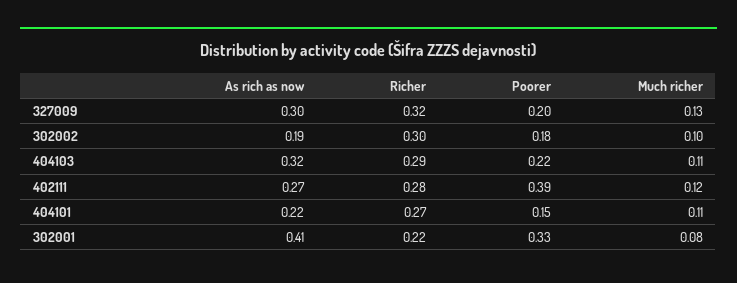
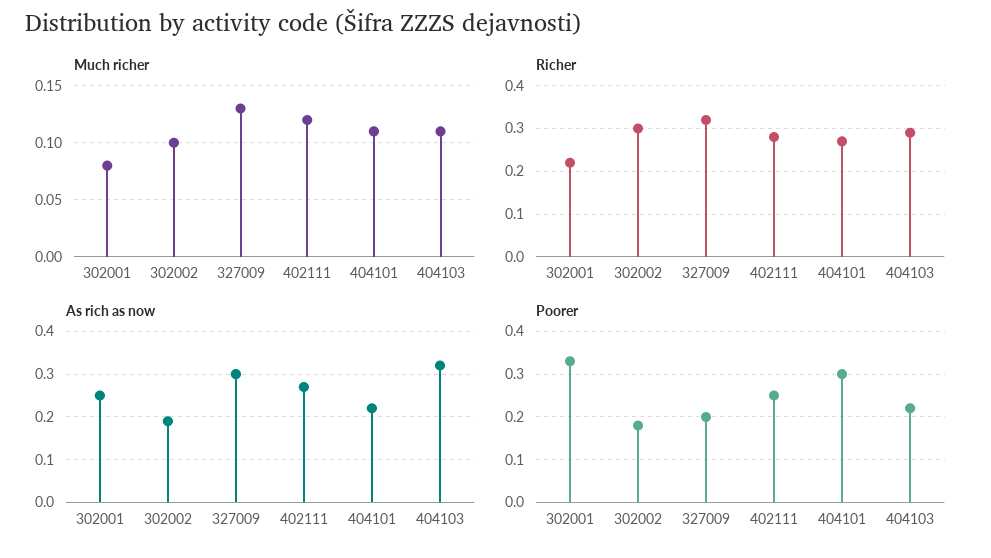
Poorer, 402111: 0.39 -> 0.25
Poorer, 404101: 0.15 -> 0.3
As rich as now, 302001: 0.41 -> 0.25

